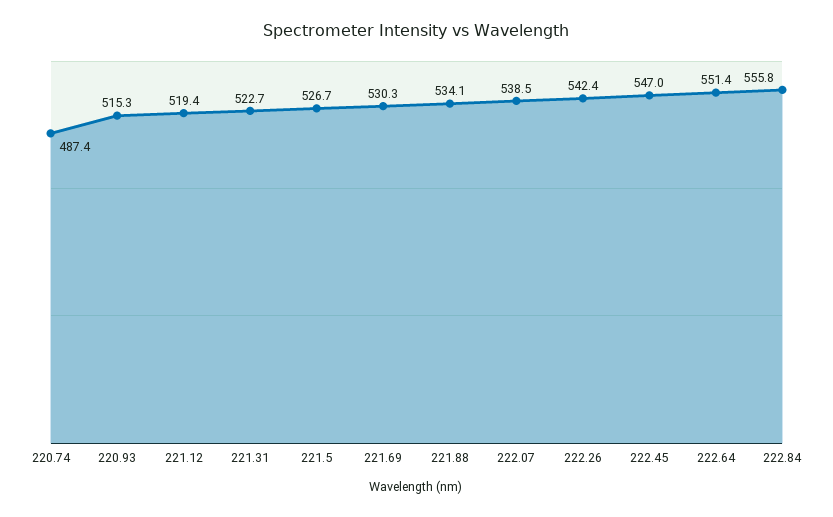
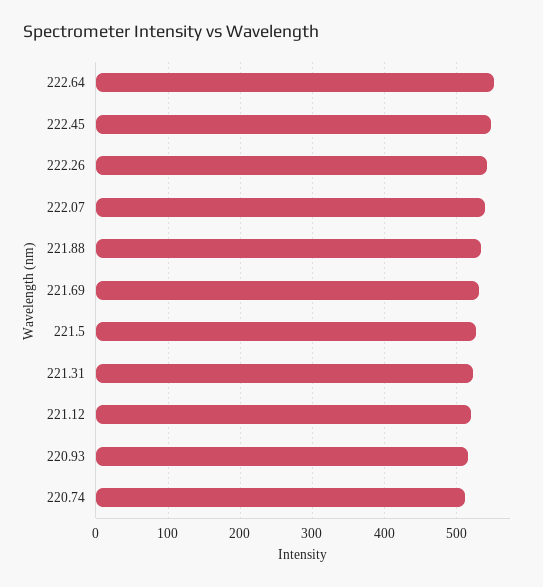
220.74: 487.4 -> 510
222.84: 555.8 -> none

